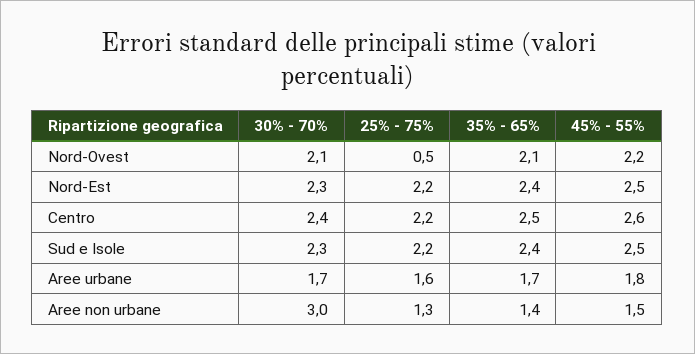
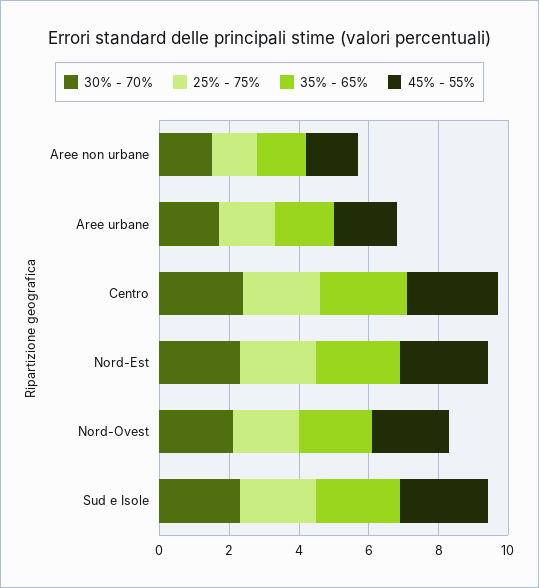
25% - 75%, Nord-Ovest: 0.5 -> 2
30% - 70%, Aree non urbane: 3 -> 1.5

